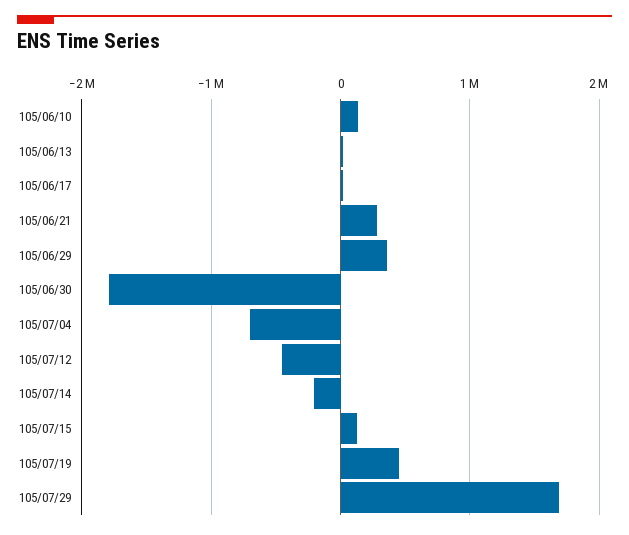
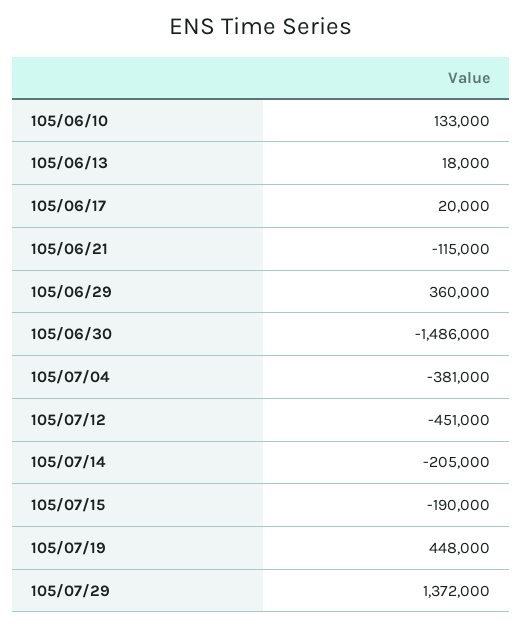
105/06/21: 300000 -> -115000
105/06/30: -1800000 -> -1486000
105/07/04: -700000 -> -381000
105/07/15: 100000 -> -190000
105/07/29: 1700000 -> 1372000

